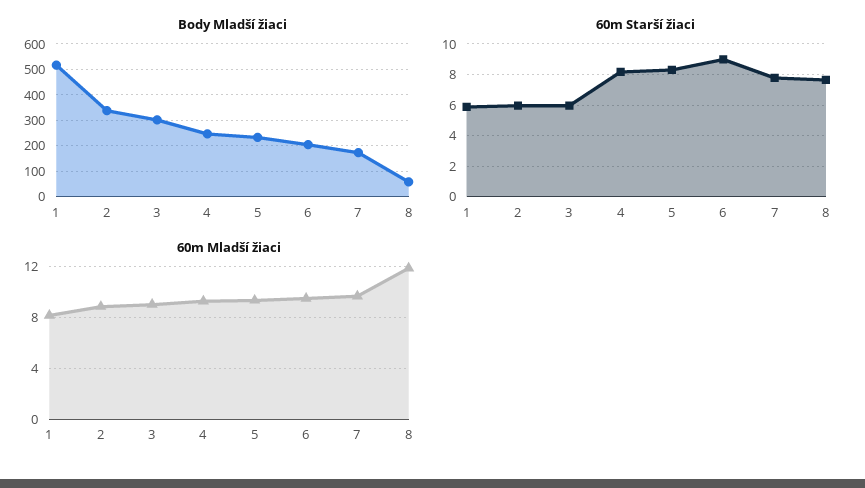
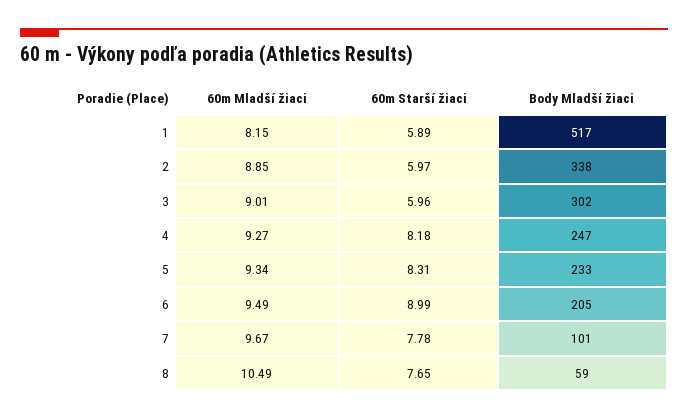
Body Mladší žiaci, 7: 175 -> 101
60m Mladší žiaci, 8: 12 -> 10.49

